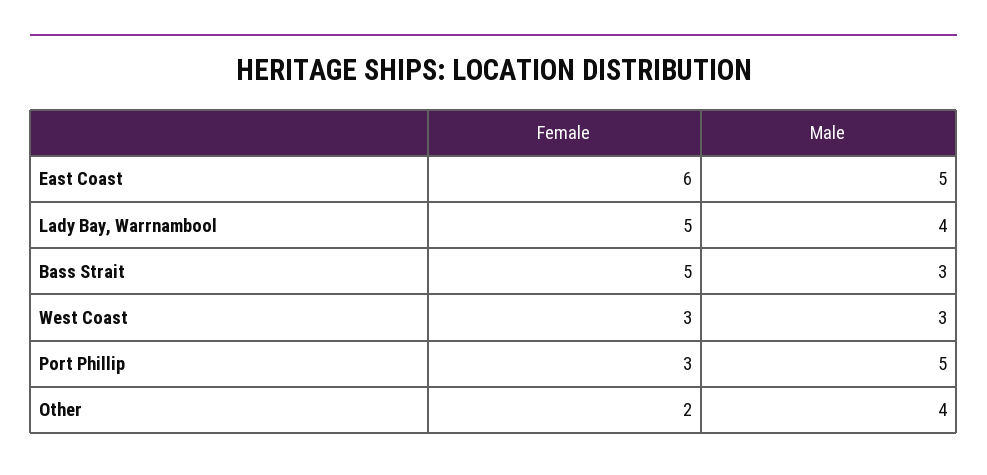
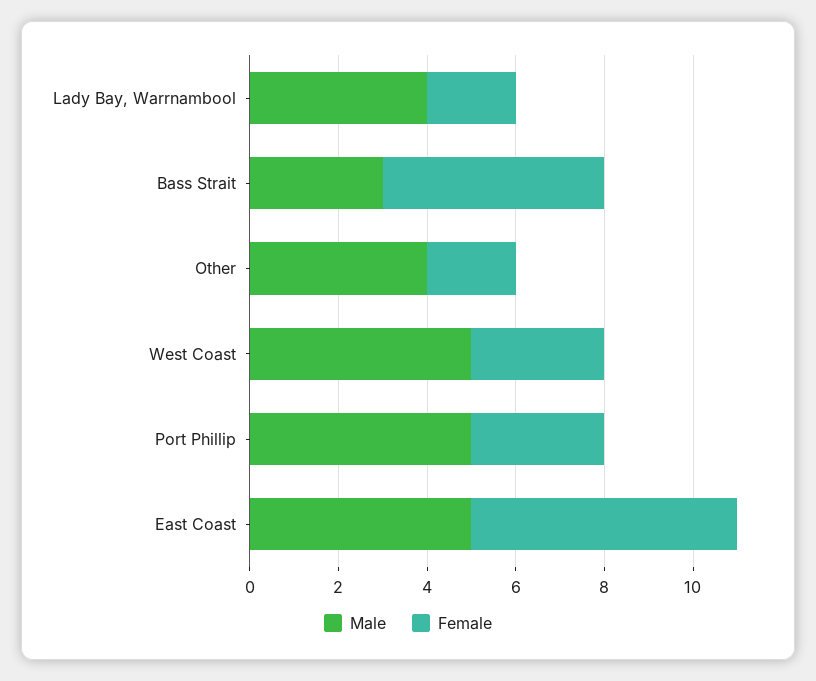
Female, Lady Bay, Warrnambool: 5 -> 2
Male, West Coast: 3 -> 5

